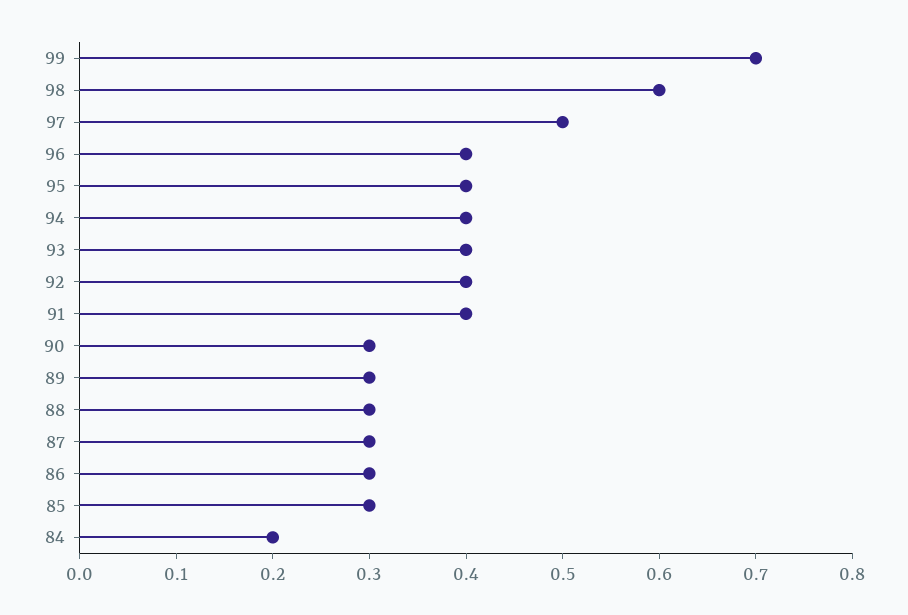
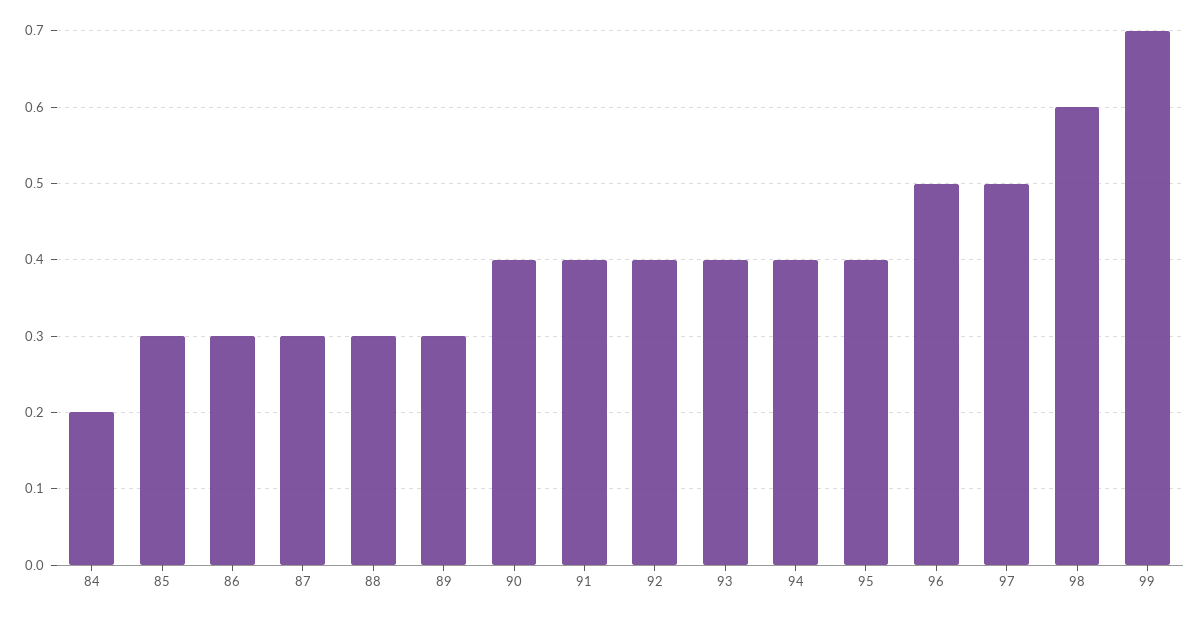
96: 0.4 -> 0.5
90: 0.3 -> 0.4

